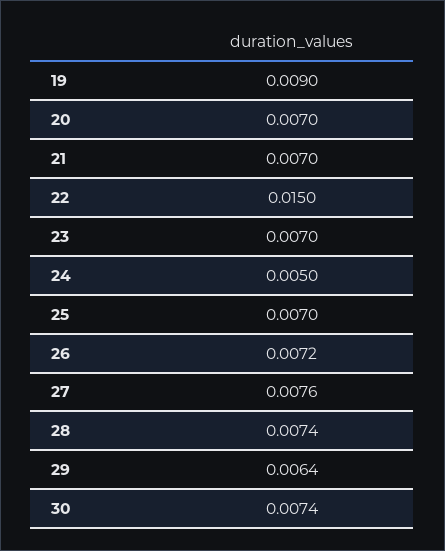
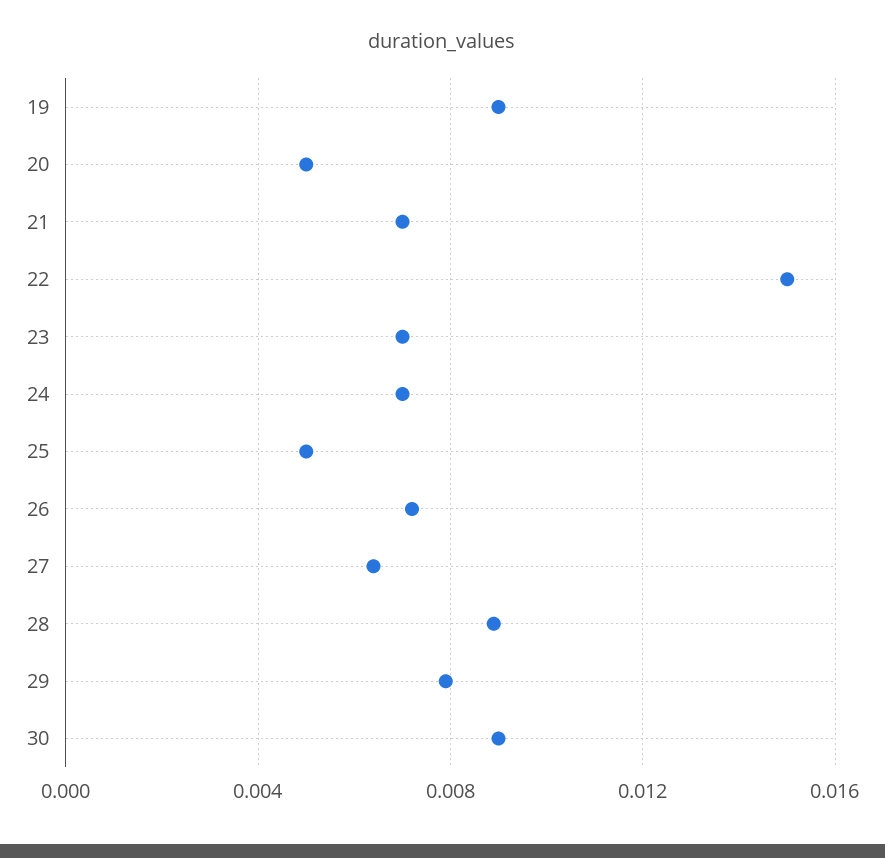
20: 0.007 -> 0.005
24: 0.005 -> 0.007
25: 0.007 -> 0.005
27: 0.0076 -> 0.0065
28: 0.0074 -> 0.009
29: 0.0064 -> 0.008
30: 0.0074 -> 0.009

